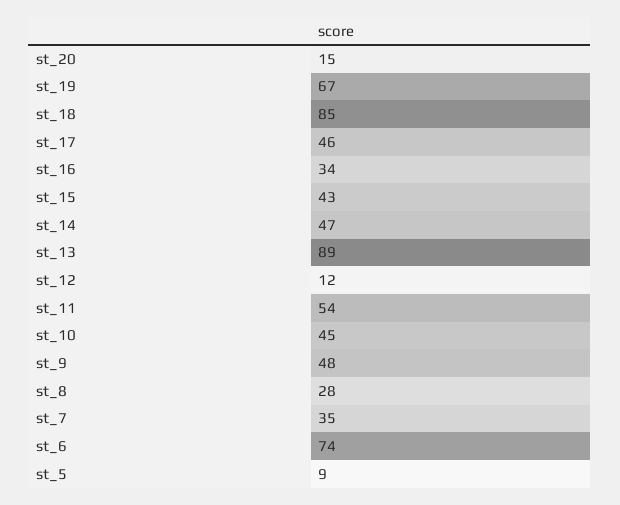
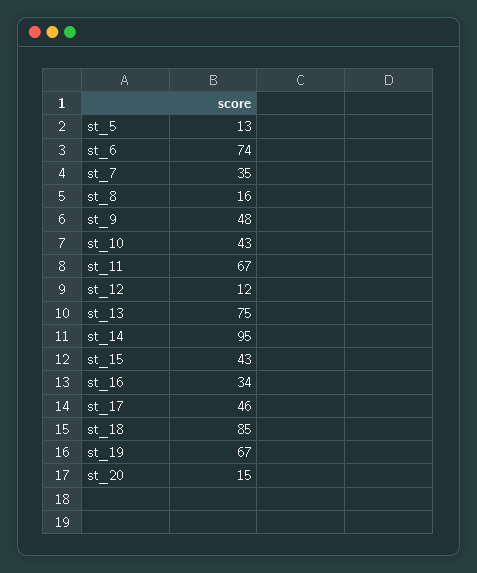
st_14: 47 -> 95
st_13: 89 -> 75
st_11: 54 -> 67
st_10: 45 -> 43
st_8: 28 -> 16
st_5: 9 -> 13

